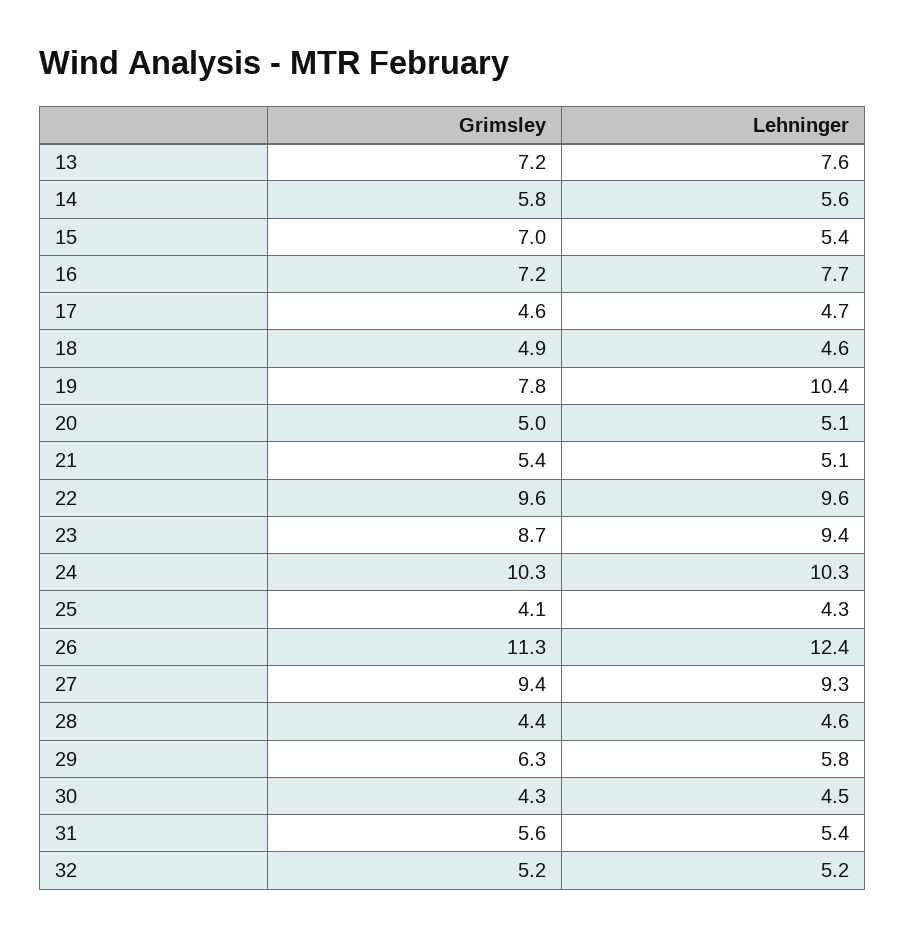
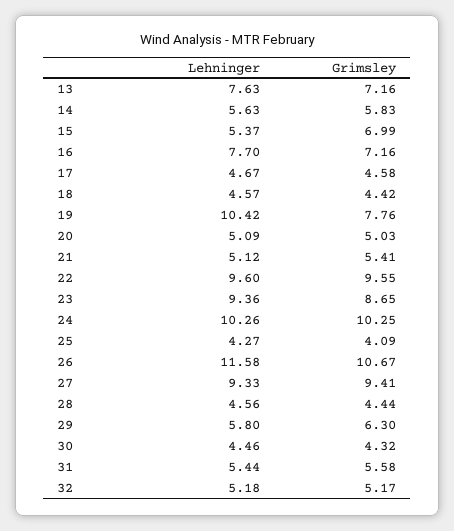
Grimsley, 18: 4.9 -> 4.42
Grimsley, 26: 11.3 -> 10.67
Lehninger, 26: 12.4 -> 11.58

